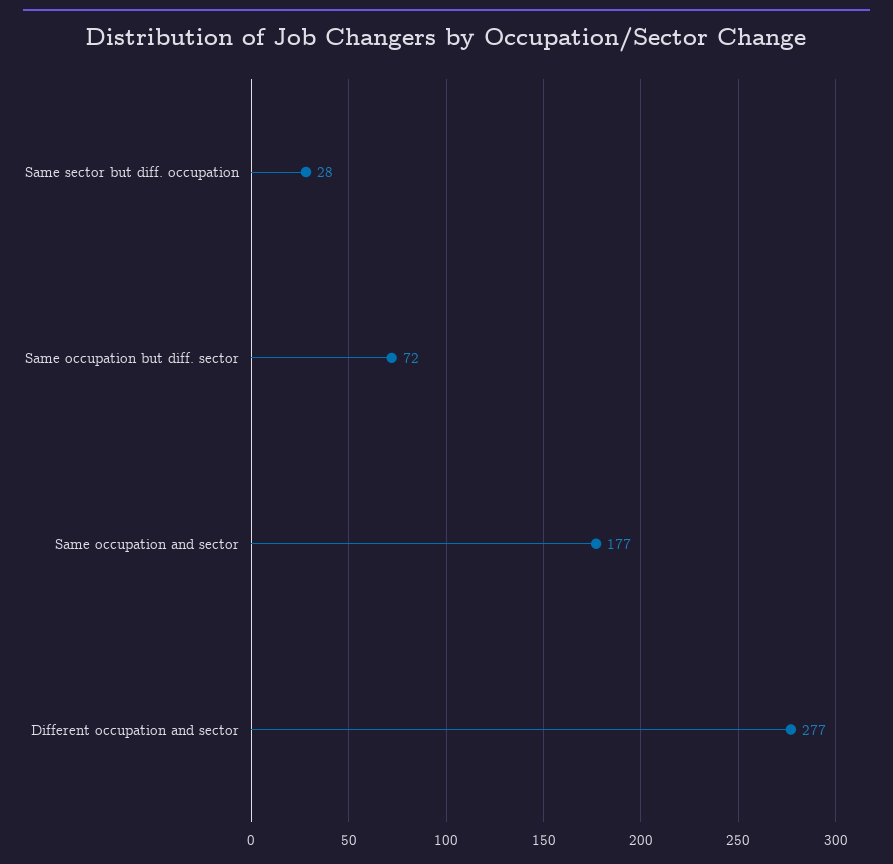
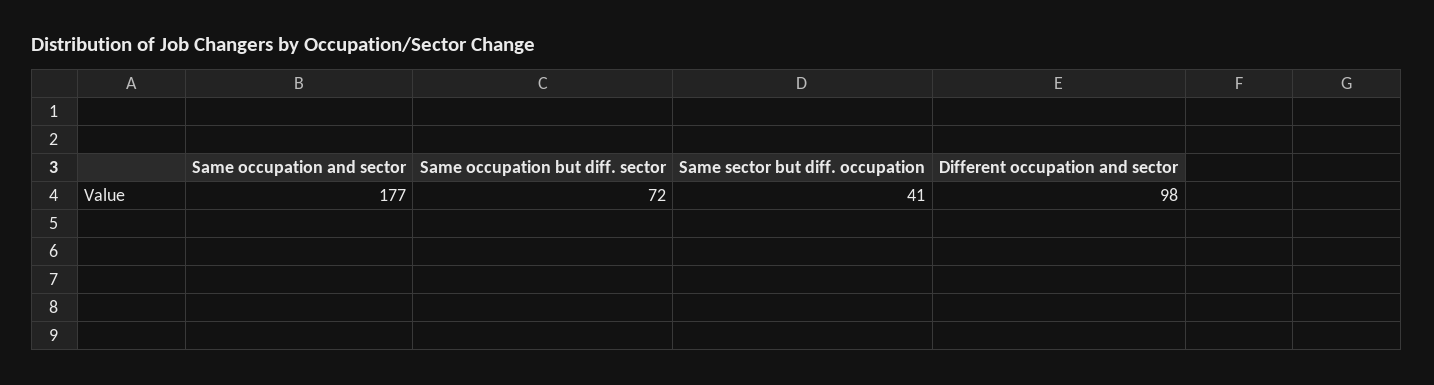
Same sector but diff. occupation: 28 -> 41
Different occupation and sector: 277 -> 98

